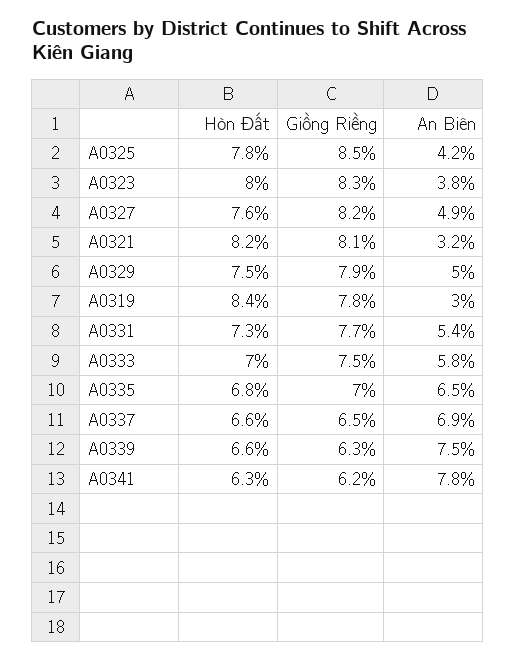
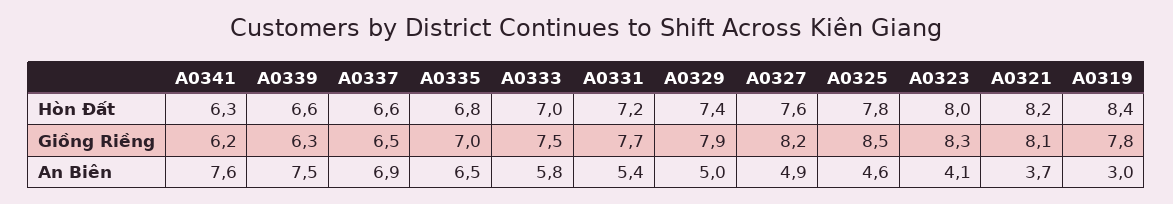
An Biên, A0325: 4.2 -> 4.6
An Biên, A0323: 3.8 -> 4.1
An Biên, A0321: 3.2 -> 3.7
Hòn Đất, A0329: 7.5 -> 7.4
Hòn Đất, A0331: 7.3 -> 7.2
An Biên, A0341: 7.8 -> 7.6

